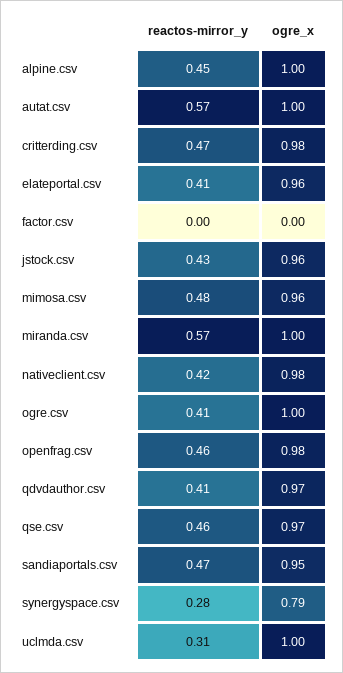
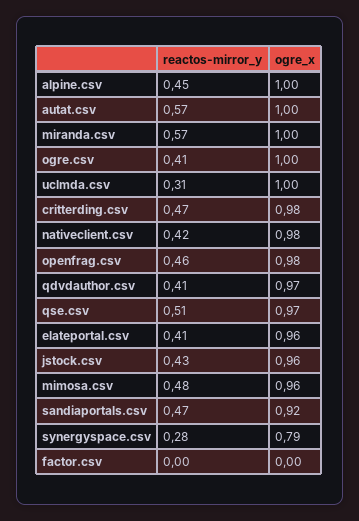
reactos-mirror_y, qse.csv: 0.46 -> 0.51
ogre_x, sandiaportals.csv: 0.95 -> 0.92

